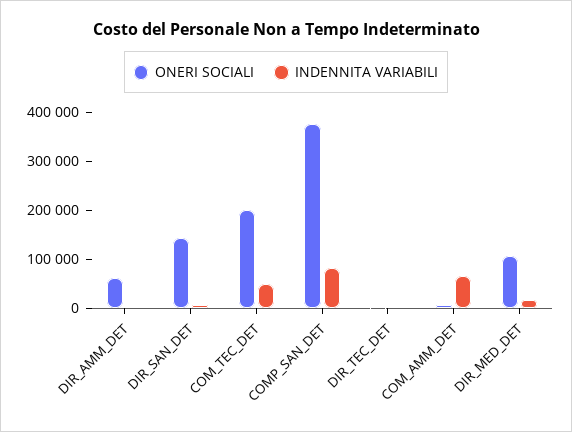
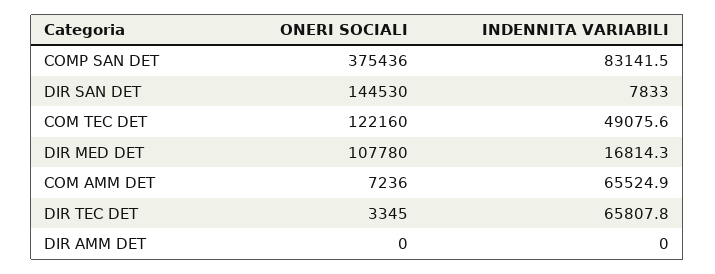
ONERI SOCIALI, DIR_AMM_DET: 60000 -> 0
ONERI SOCIALI, COM_TEC_DET: 200000 -> 122160
INDENNITA VARIABILI, DIR_TEC_DET: 0 -> 65807.8

